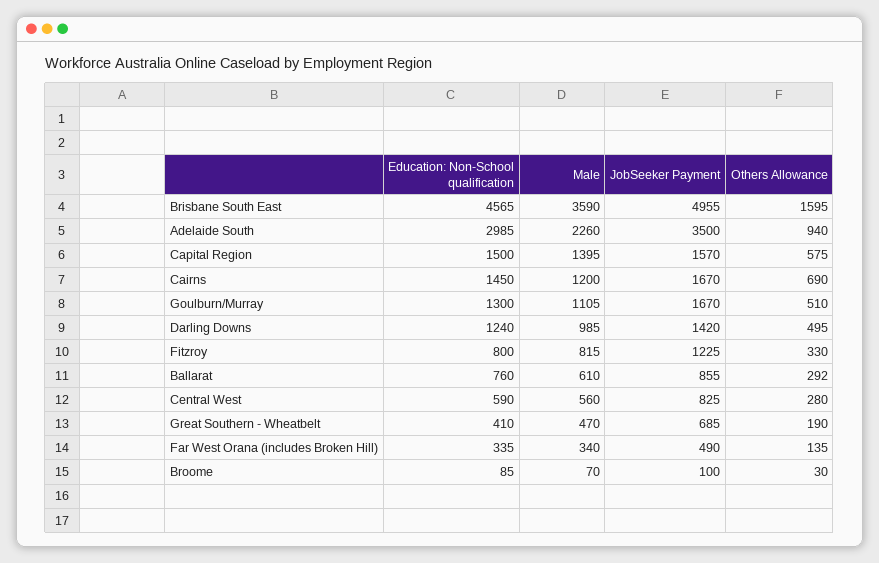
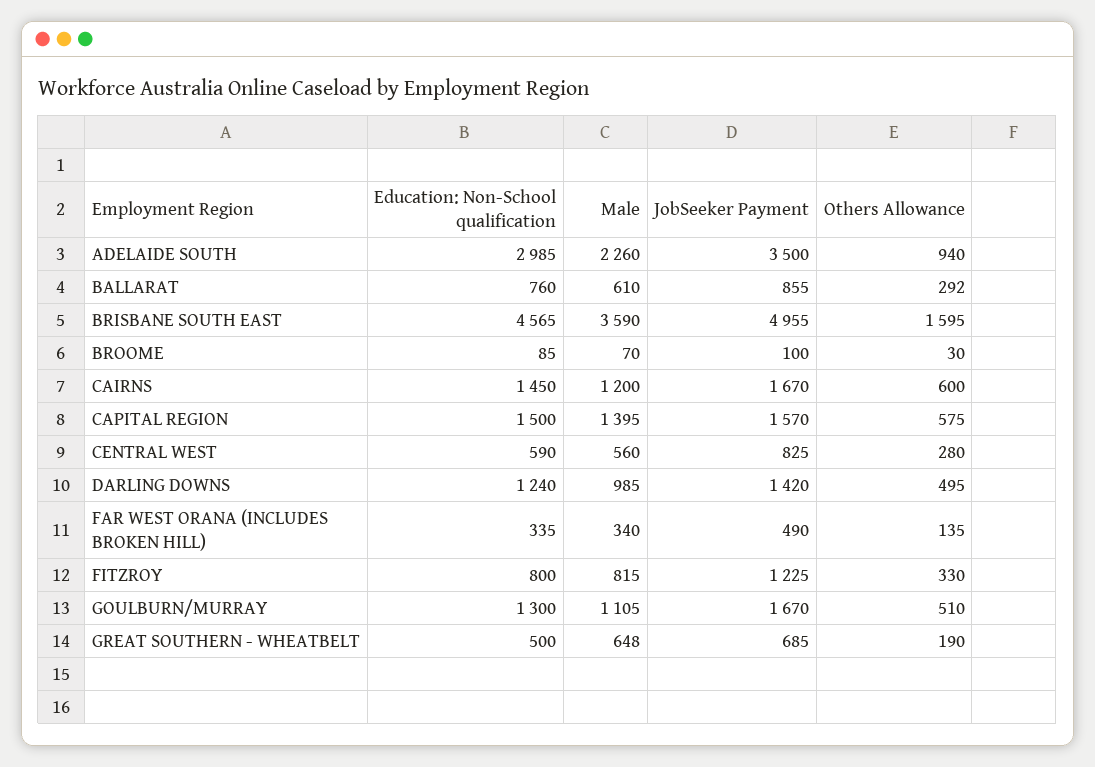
Others Allowance, Cairns: 690 -> 600
Education: Non-School qualification, Great Southern - Wheatbelt: 410 -> 500
Male, Great Southern - Wheatbelt: 470 -> 648

